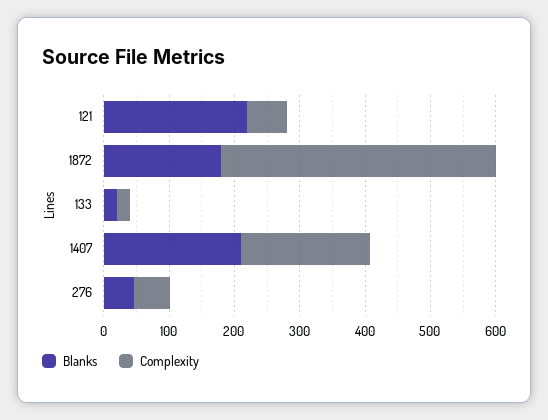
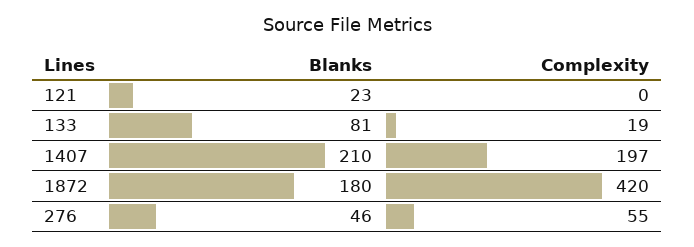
Blanks, 121: 220 -> 23
Complexity, 121: 60 -> 0
Blanks, 133: 20 -> 81

